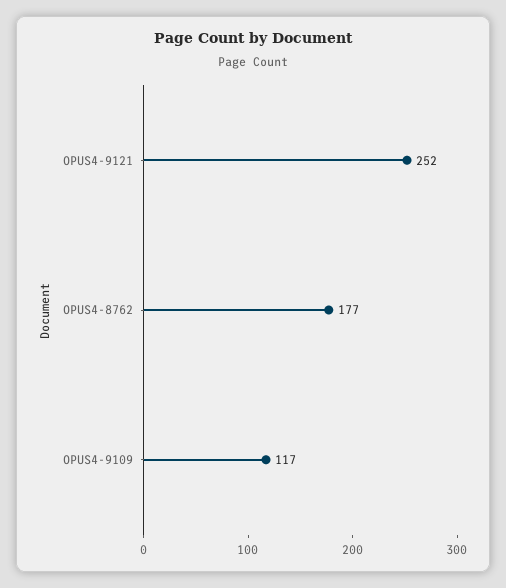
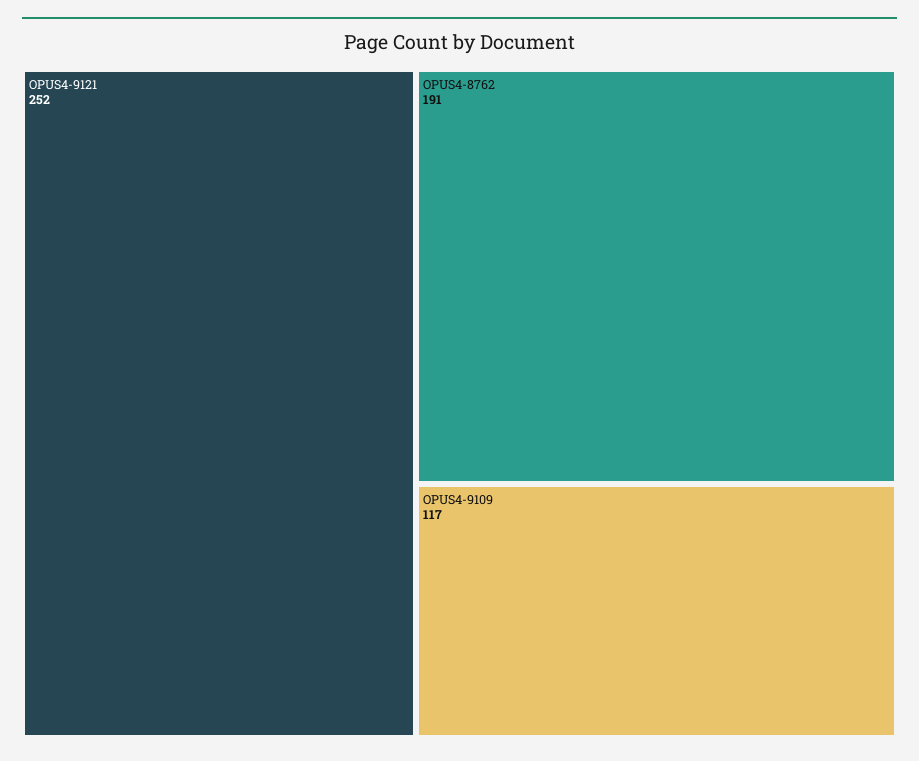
OPUS4-8762: 177 -> 191

